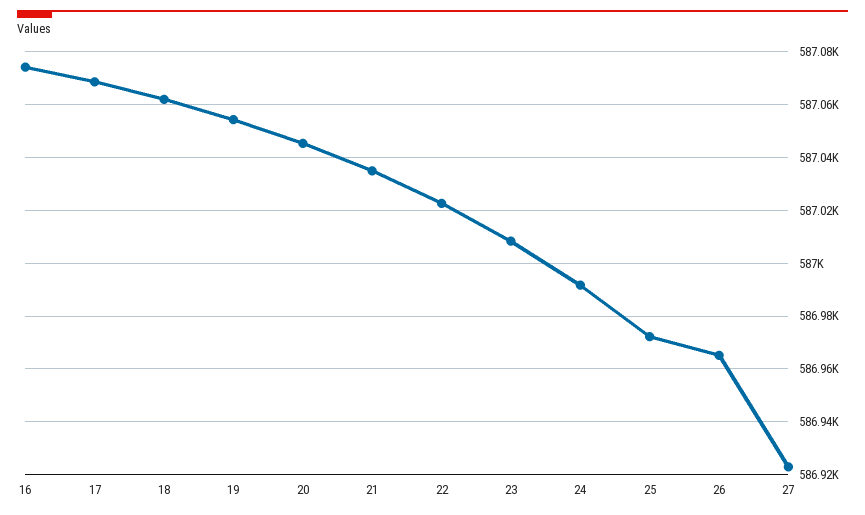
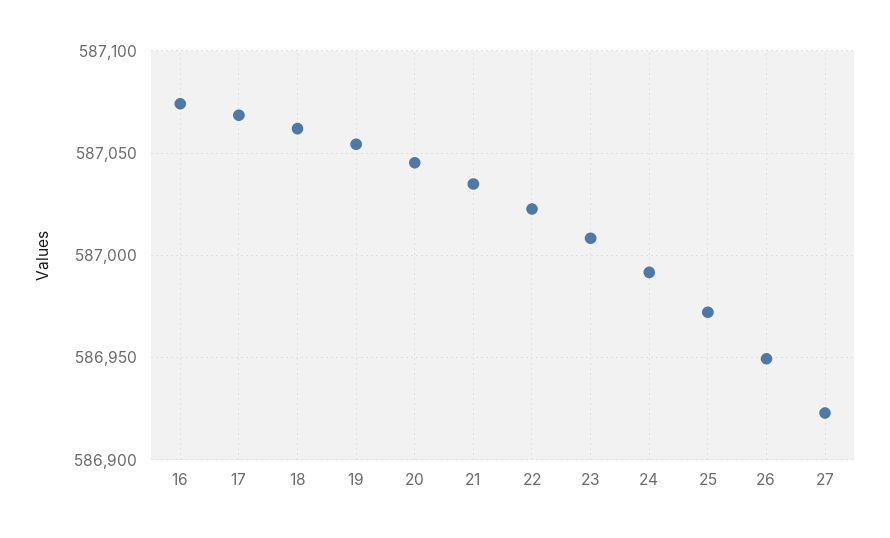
26: 586965 -> 586950

